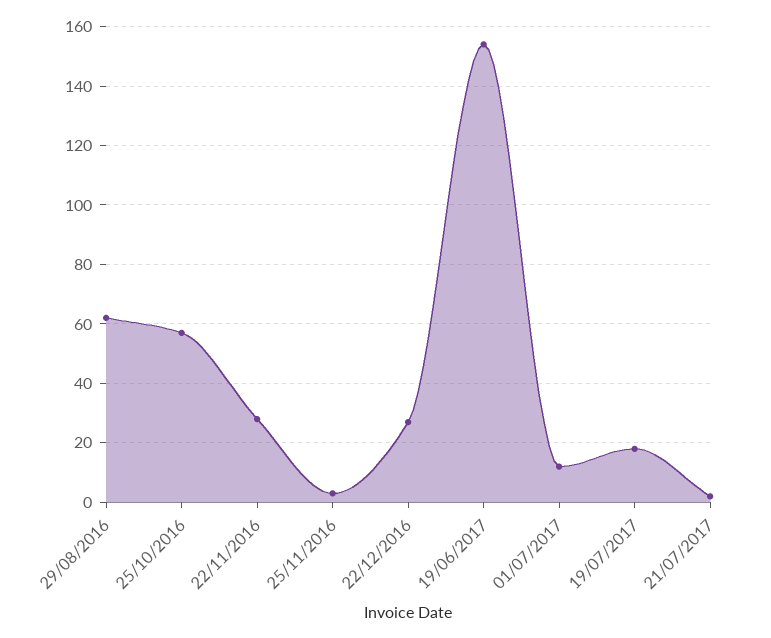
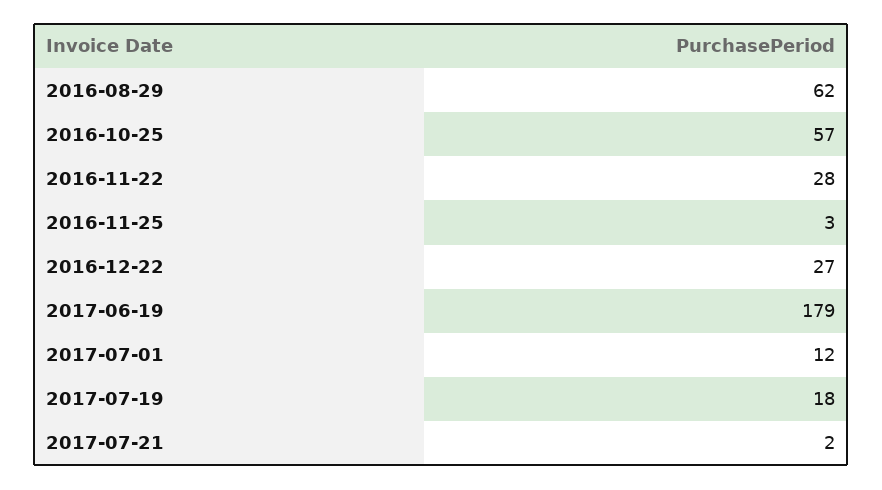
19/06/2017: 155 -> 179

